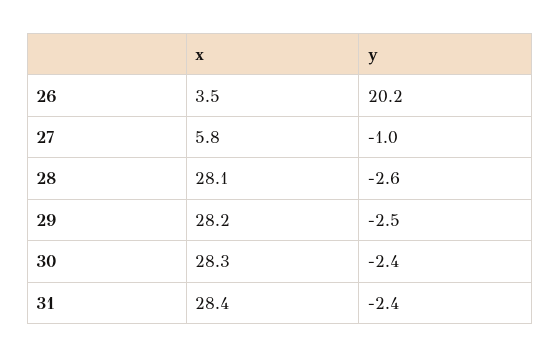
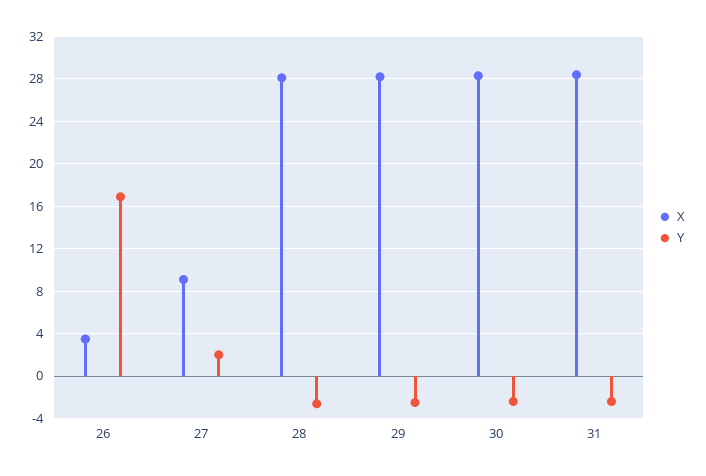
y, 26: 20.2 -> 17
x, 27: 5.8 -> 9
y, 27: -1 -> 2

